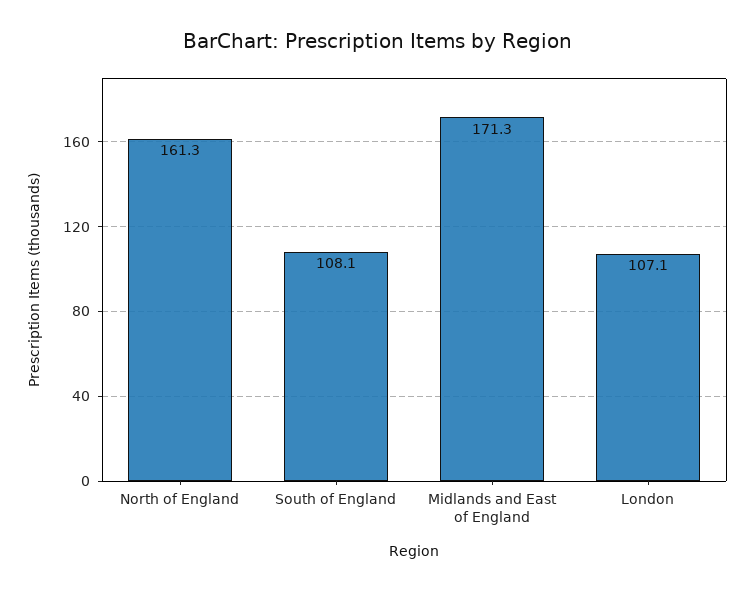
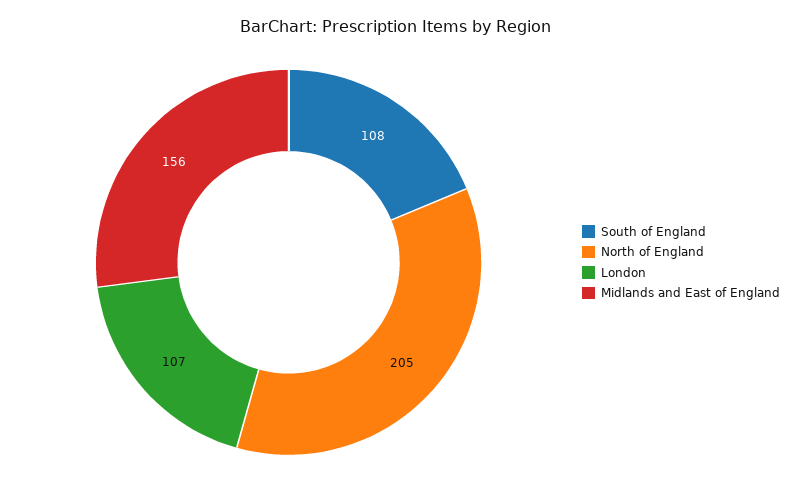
North of England: 161.3 -> 205
Midlands and East of England: 171.3 -> 156

